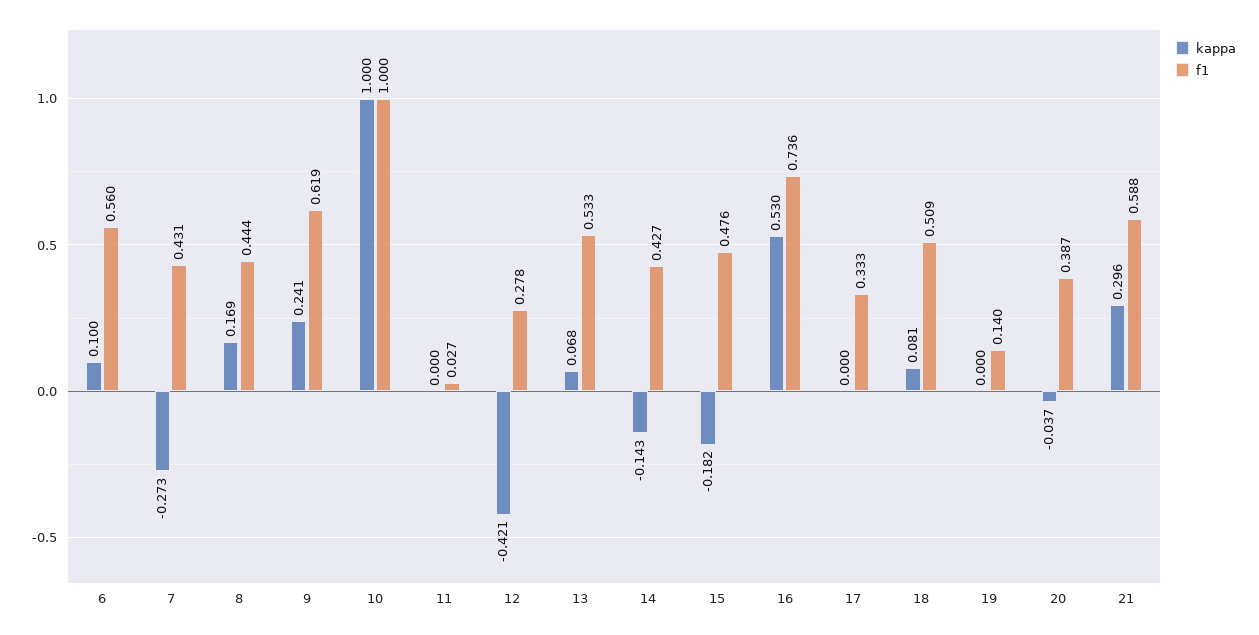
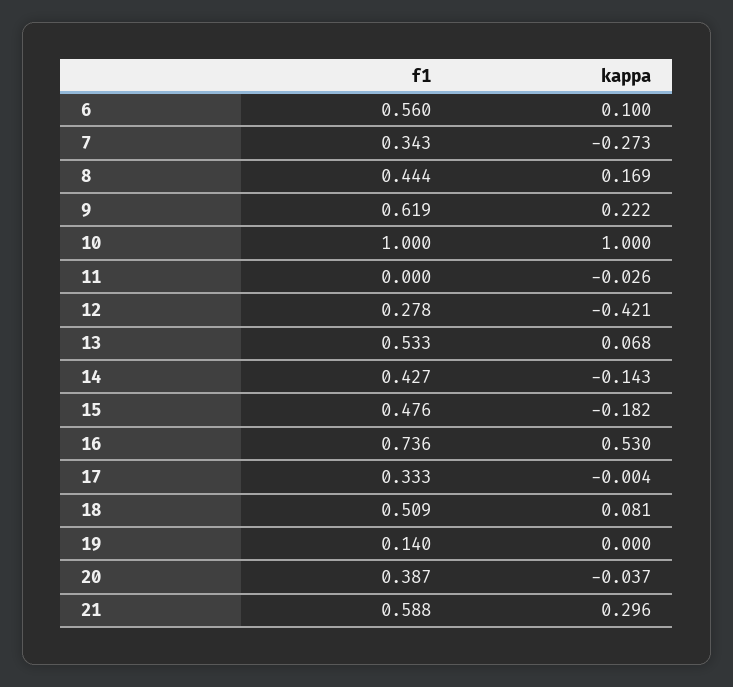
f1, 7: 0.431 -> 0.343
kappa, 9: 0.241 -> 0.222
kappa, 11: 0 -> -0.026
f1, 11: 0.027 -> 0
kappa, 17: 0 -> -0.004

